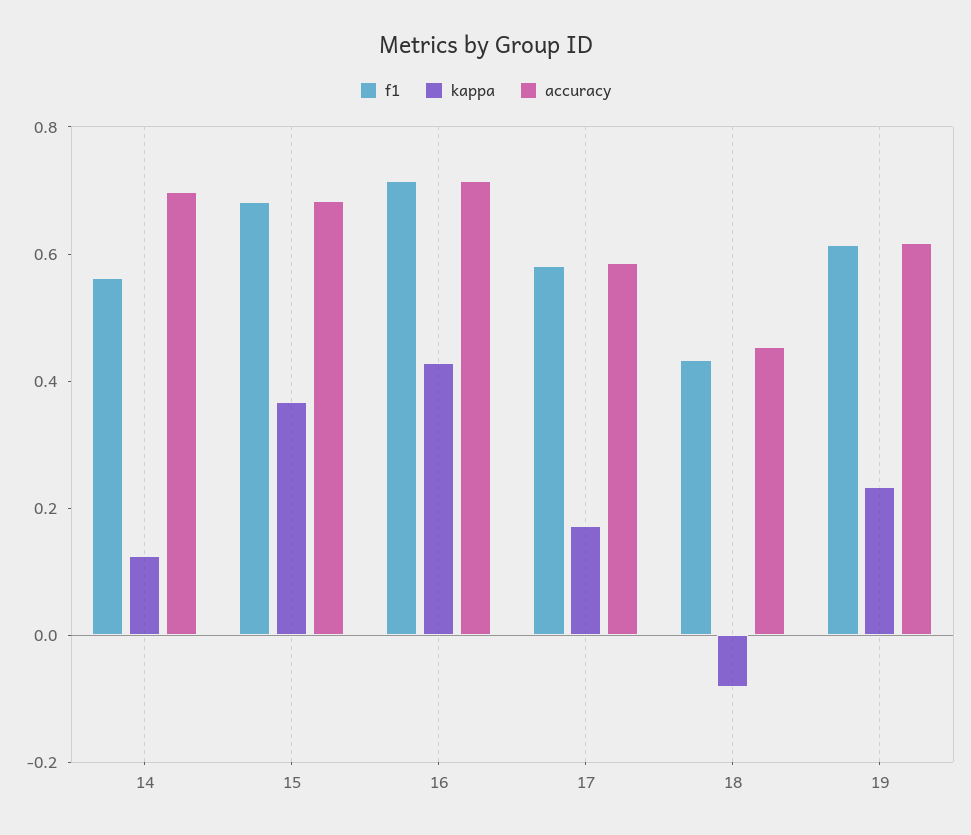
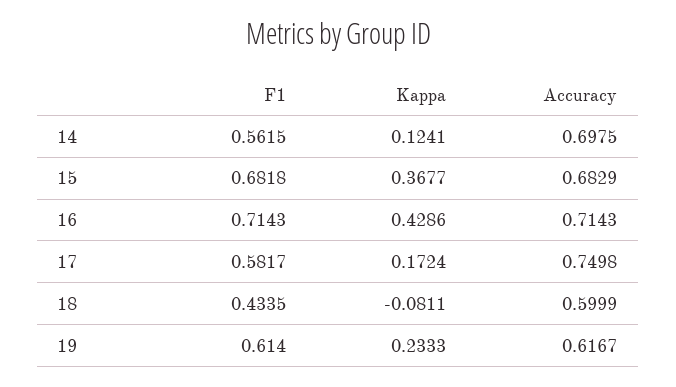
accuracy, 17: 0.6 -> 0.7498
accuracy, 18: 0.45 -> 0.5999

